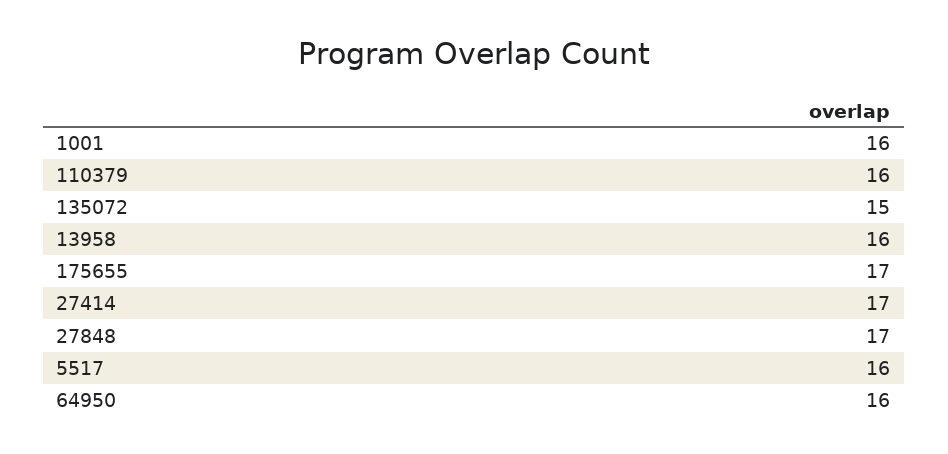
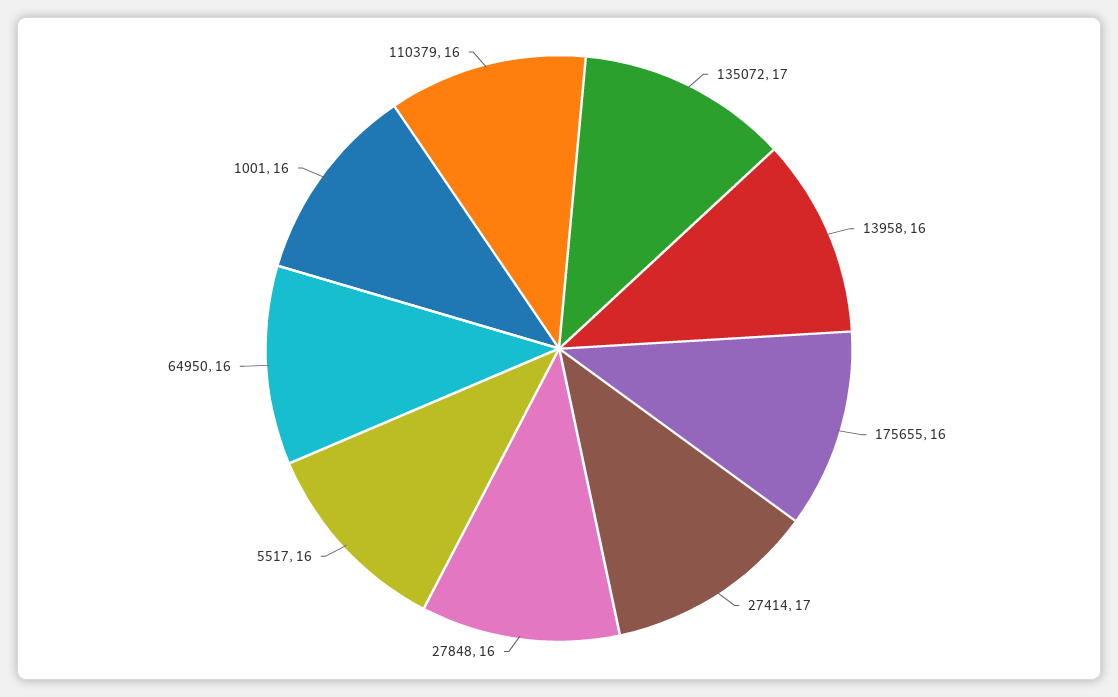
135072: 15 -> 17
175655: 17 -> 16
27848: 17 -> 16

